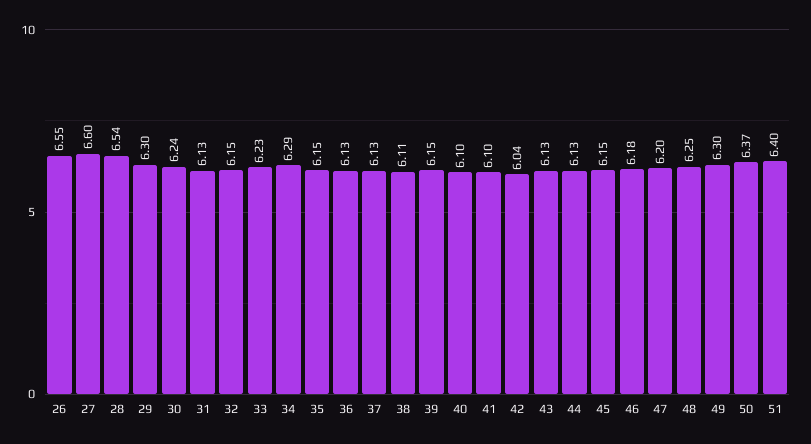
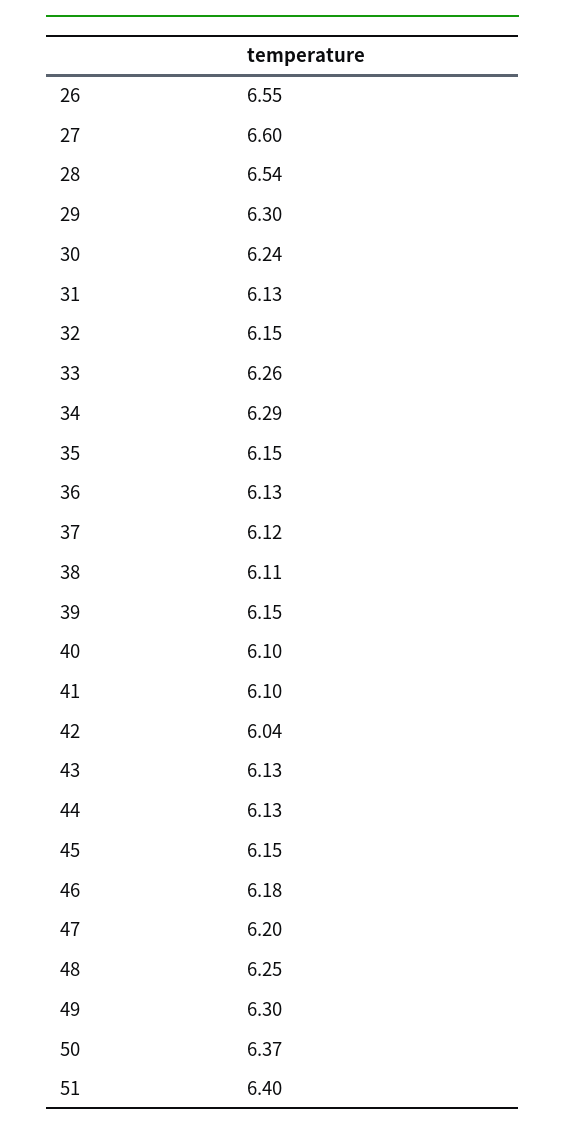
33: 6.23 -> 6.26
37: 6.13 -> 6.12

